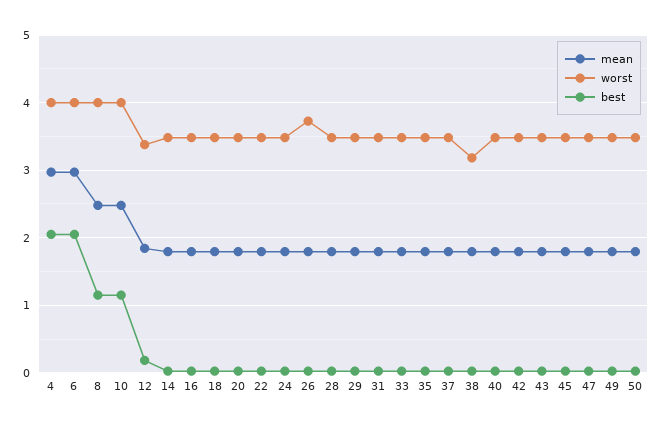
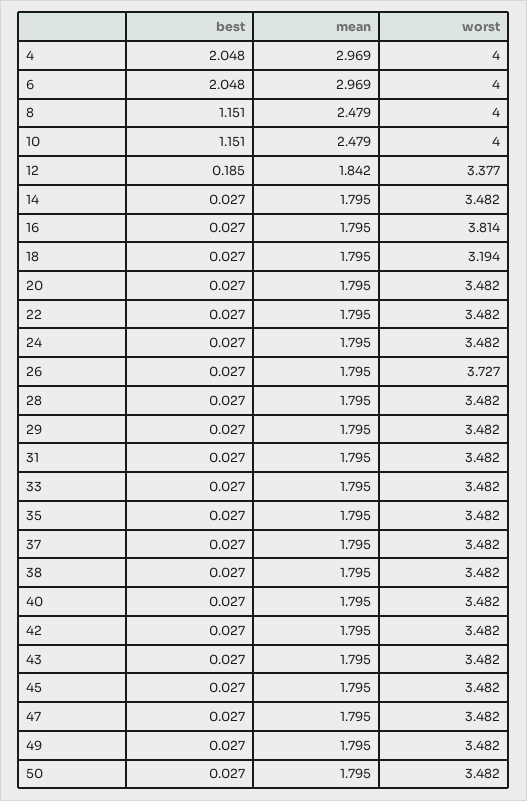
worst, 16: 3.5 -> 3.814
worst, 18: 3.5 -> 3.194
worst, 38: 3.2 -> 3.482

